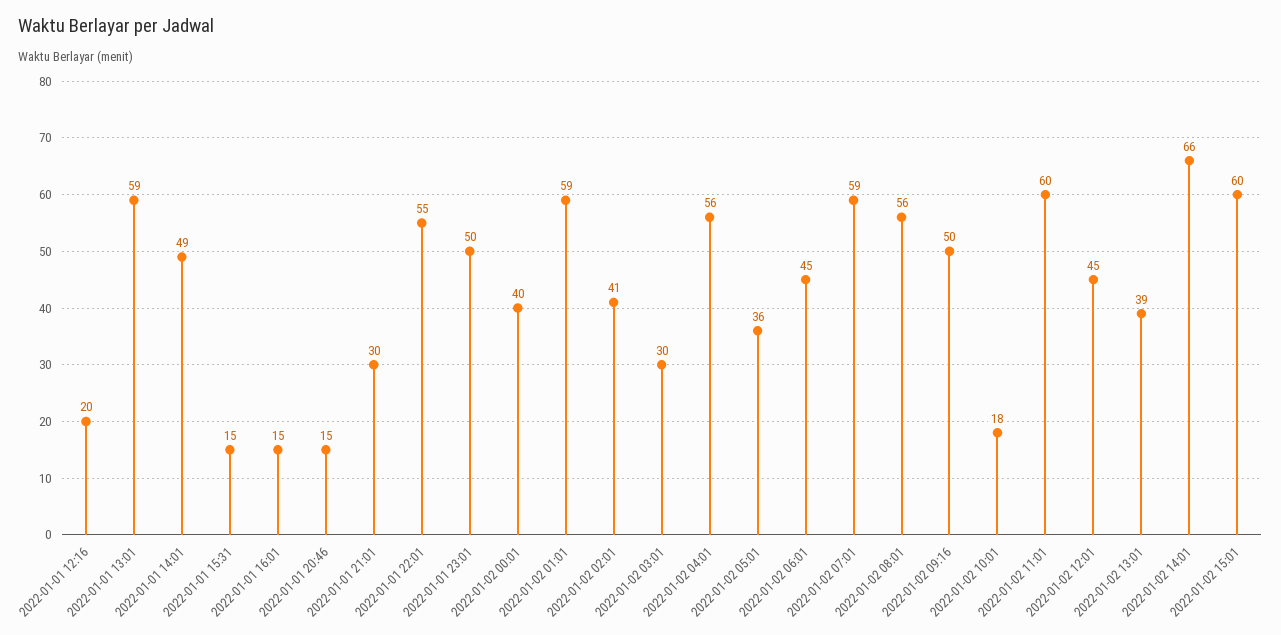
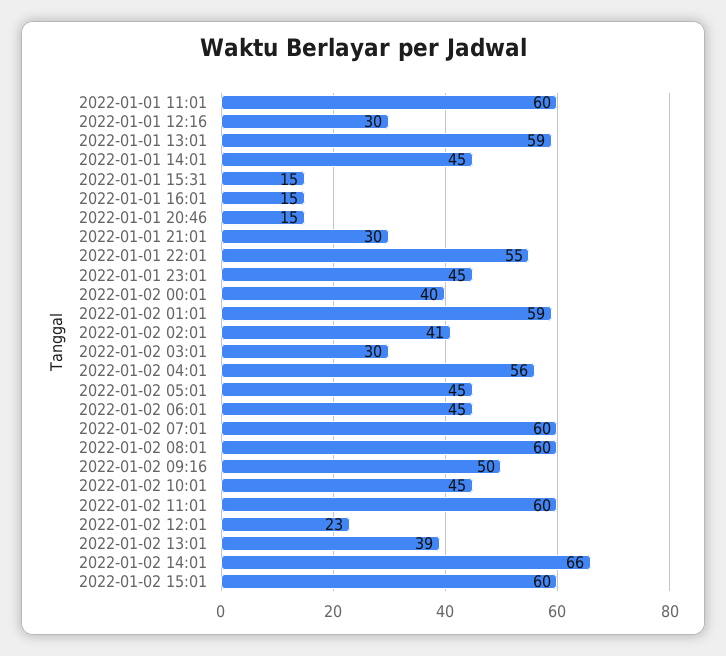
2022-01-01 12:16: 20 -> 30
2022-01-01 14:01: 49 -> 45
2022-01-01 23:01: 50 -> 45
2022-01-02 05:01: 36 -> 45
2022-01-02 07:01: 59 -> 60
2022-01-02 08:01: 56 -> 60
2022-01-02 10:01: 18 -> 45
2022-01-02 12:01: 45 -> 23
2022-01-01 11:01: none -> 60

